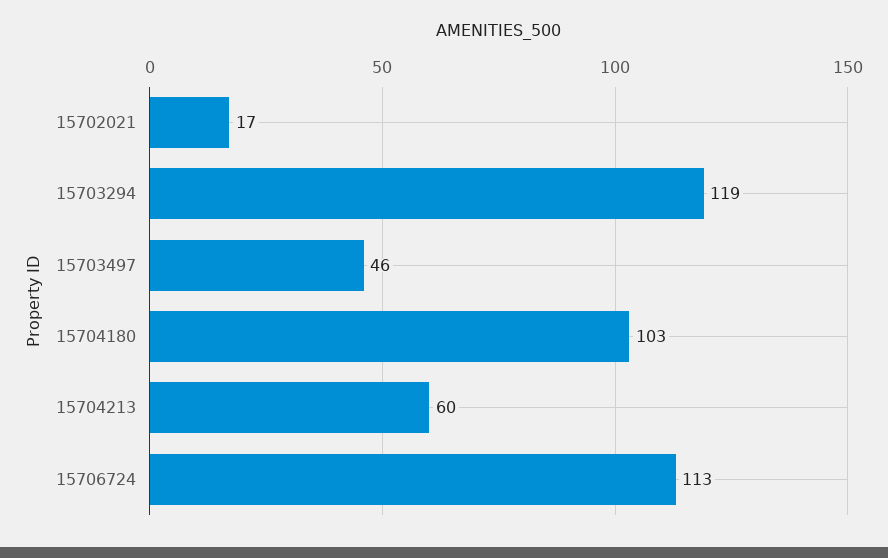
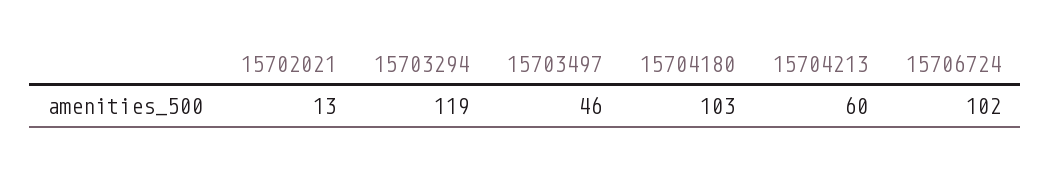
15702021: 17 -> 13
15706724: 113 -> 102

